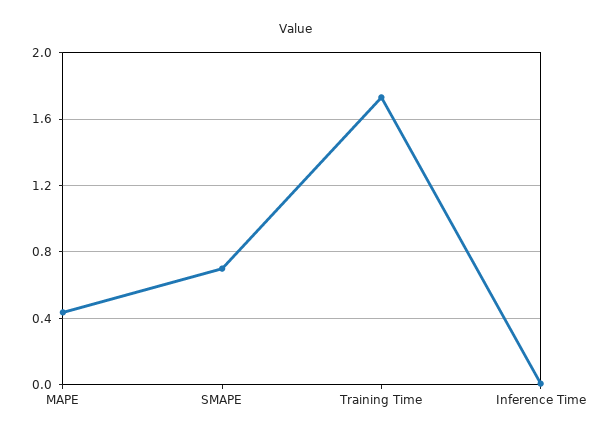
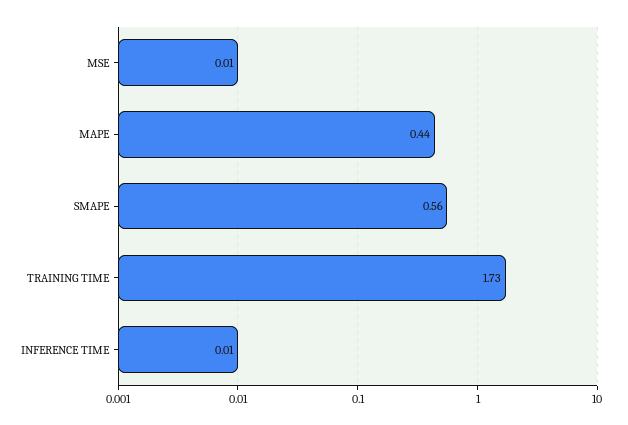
SMAPE: 0.7 -> 0.56
MSE: none -> 0.01

